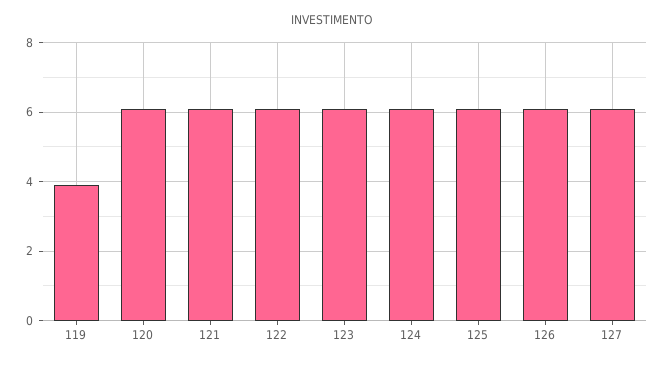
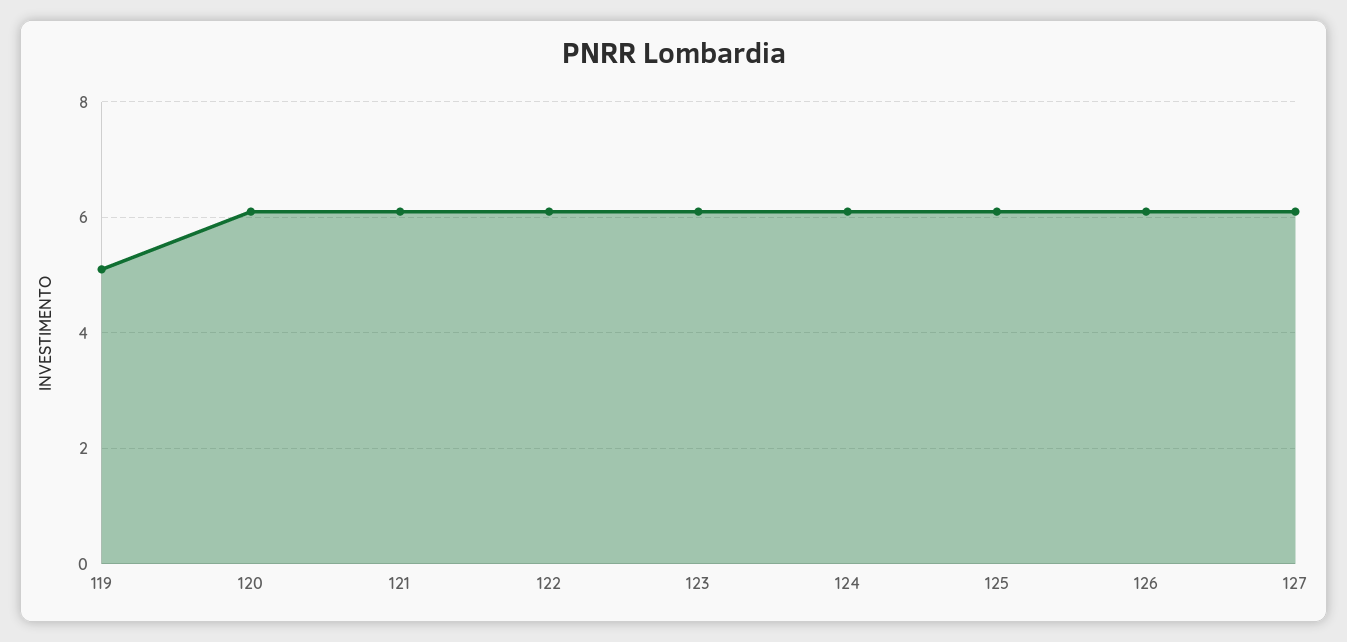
119: 4 -> 5

